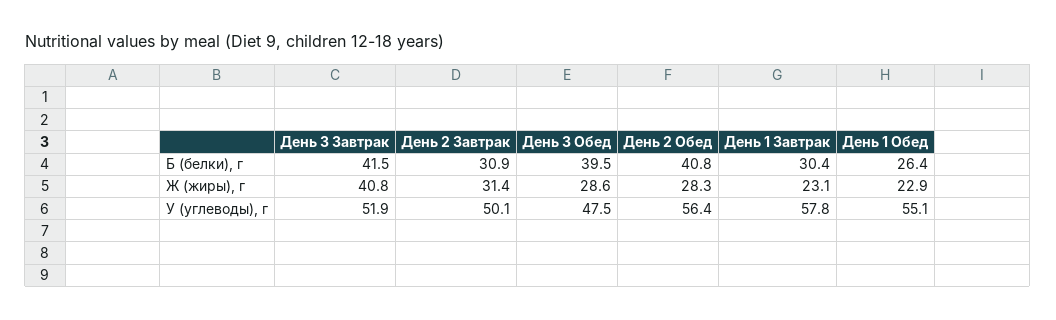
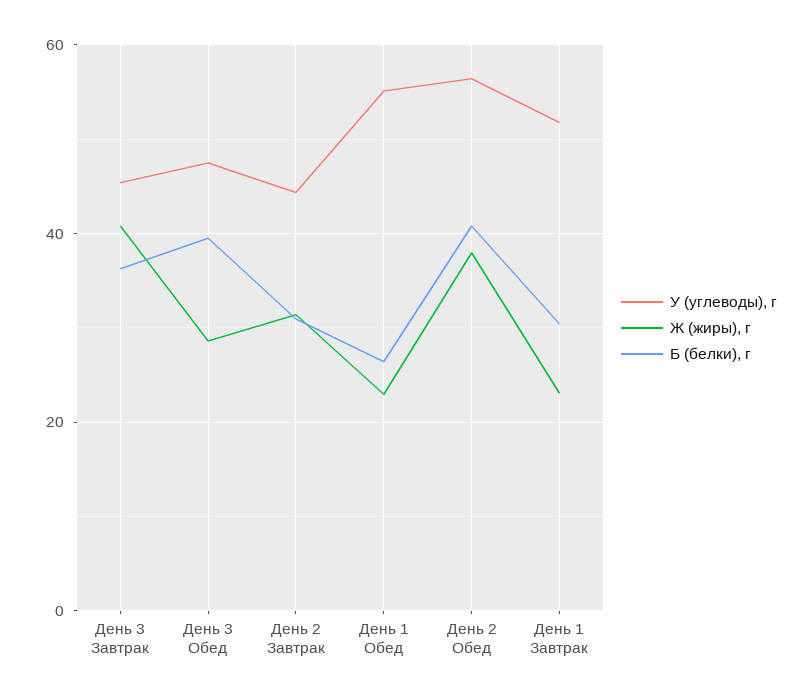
Б (белки), г, День 3 Завтрак: 41.5 -> 36
Ж (жиры), г, День 2 Обед: 28.3 -> 38
У (углеводы), г, День 3 Завтрак: 51.9 -> 46
У (углеводы), г, День 2 Завтрак: 50.1 -> 44
У (углеводы), г, День 1 Завтрак: 57.8 -> 52

